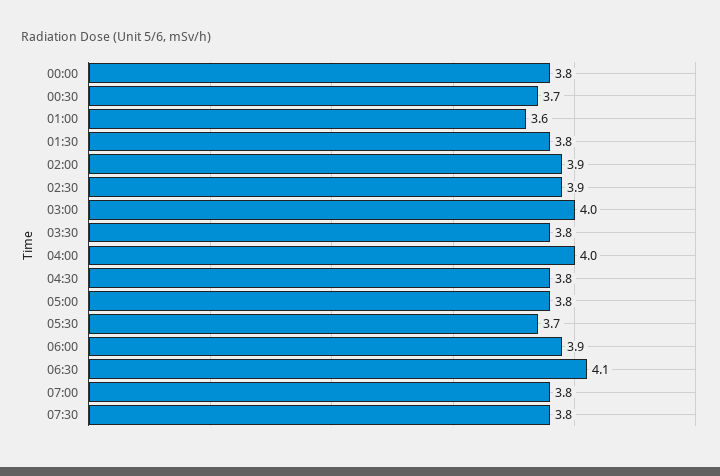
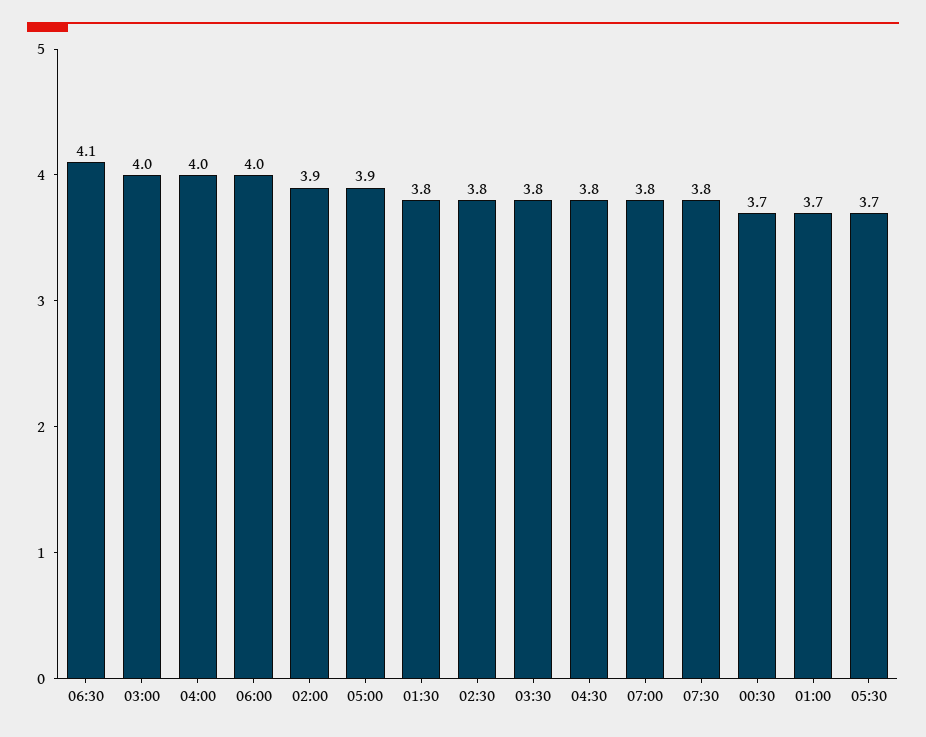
00:00: 3.8 -> none
01:00: 3.6 -> 3.7
02:30: 3.9 -> 3.8
05:00: 3.8 -> 3.9
06:00: 3.9 -> 4

